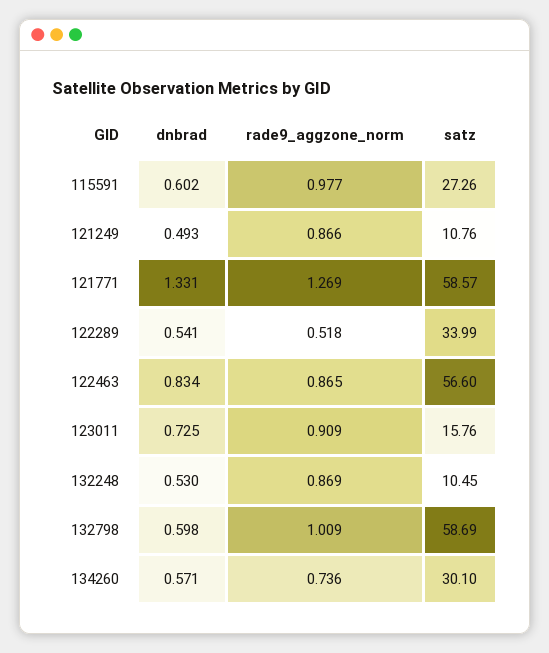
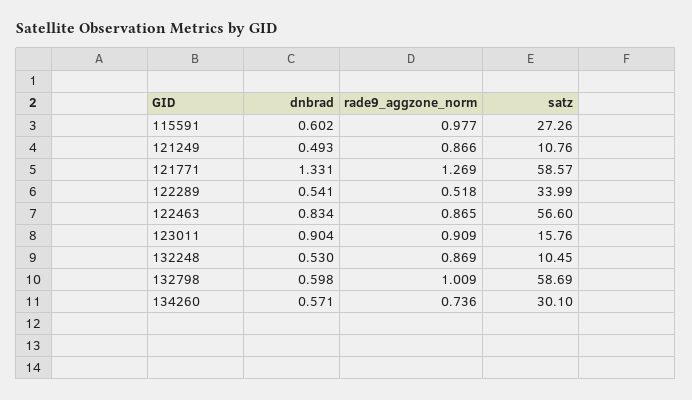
dnbrad, 123011: 0.725 -> 0.904

